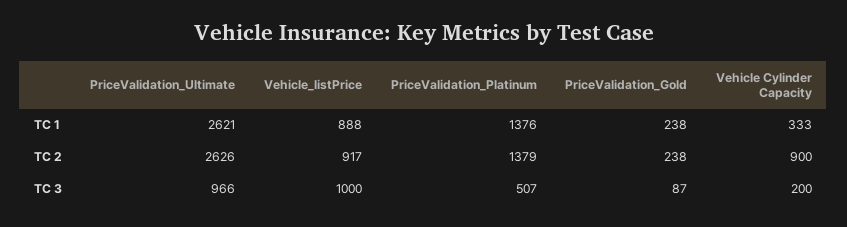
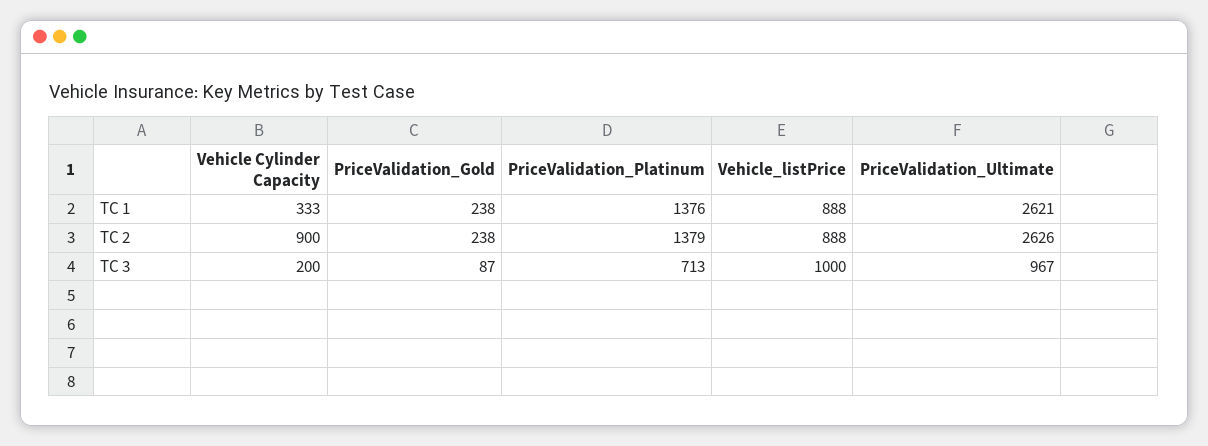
Vehicle_listPrice, TC 2: 917 -> 888
PriceValidation_Ultimate, TC 3: 966 -> 967
PriceValidation_Platinum, TC 3: 507 -> 713

